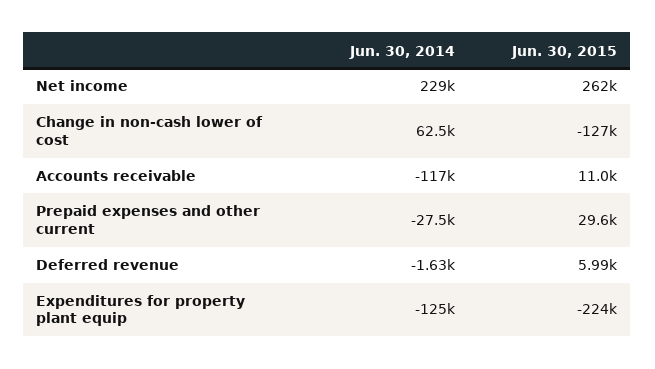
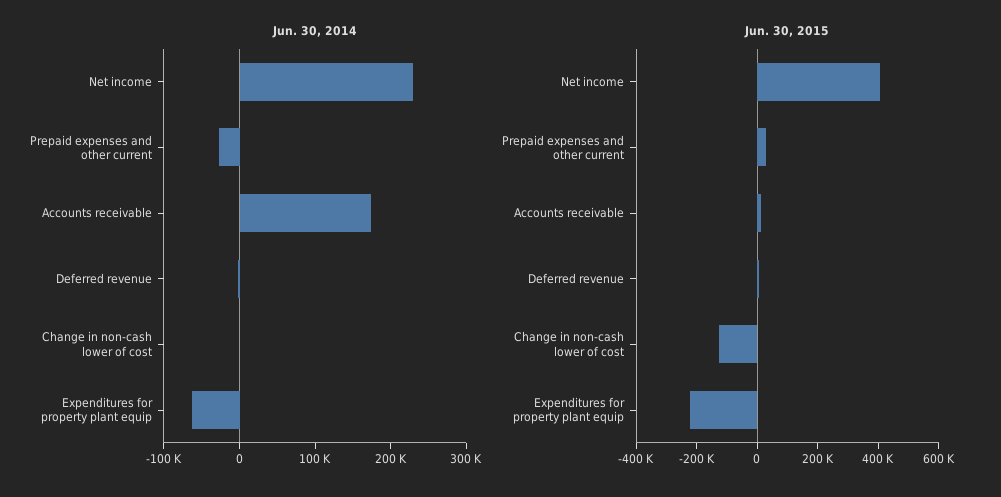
Jun. 30, 2015, Net income: 262000 -> 400000
Jun. 30, 2014, Change in non-cash lower of cost: 62500 -> 0
Jun. 30, 2014, Accounts receivable: -117000 -> 180000
Jun. 30, 2014, Expenditures for property plant equip: -125000 -> -60000

